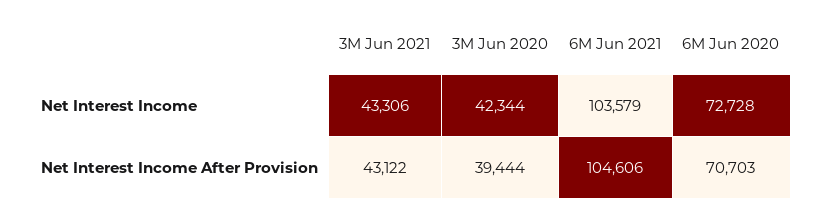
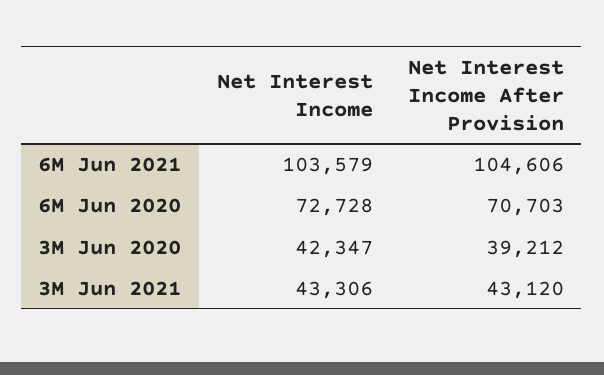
3M Jun 2020, Net Interest Income: 42344 -> 42347
3M Jun 2021, Net Interest Income After Provision: 43122 -> 43120
3M Jun 2020, Net Interest Income After Provision: 39444 -> 39212

